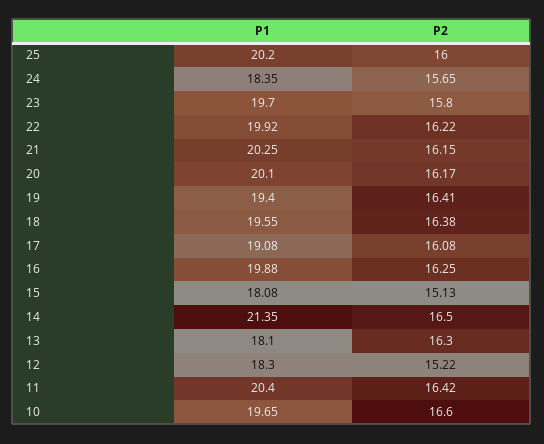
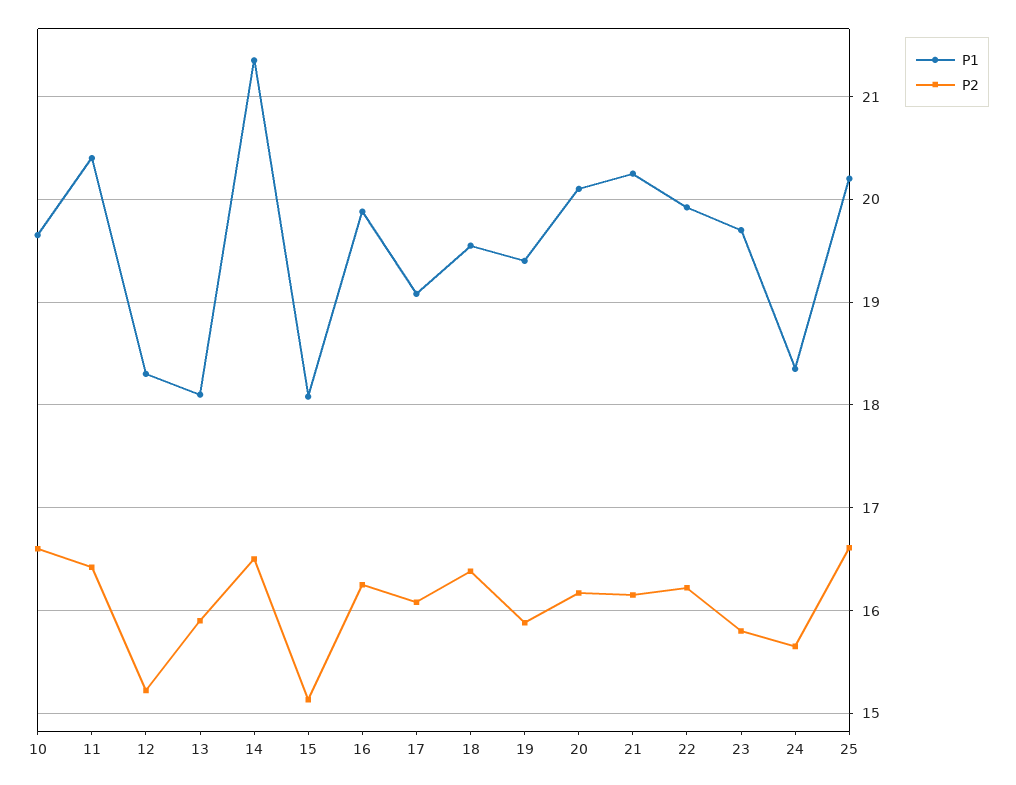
P2, 25: 16 -> 16.6
P2, 19: 16.41 -> 15.9
P2, 13: 16.3 -> 15.9

